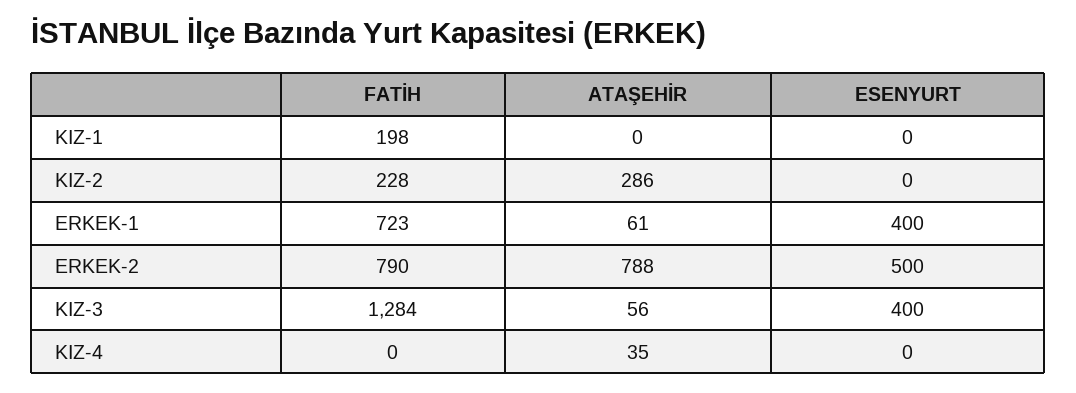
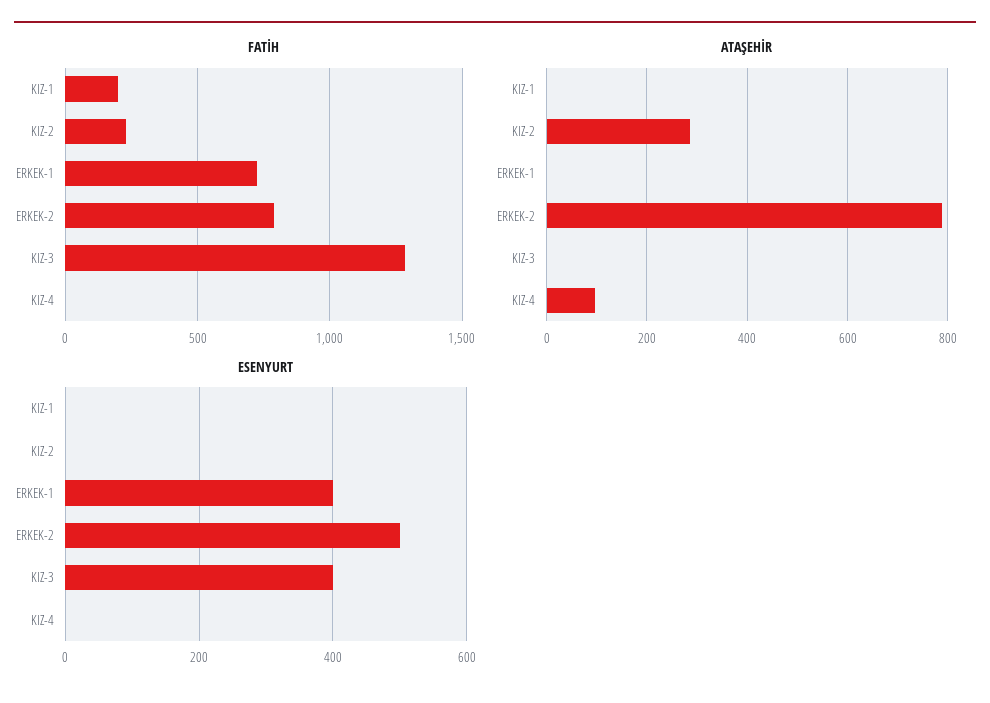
ATAŞEHİR, ERKEK-1: 61 -> 0
ATAŞEHİR, KIZ-3: 56 -> 0
ATAŞEHİR, KIZ-4: 35 -> 100

